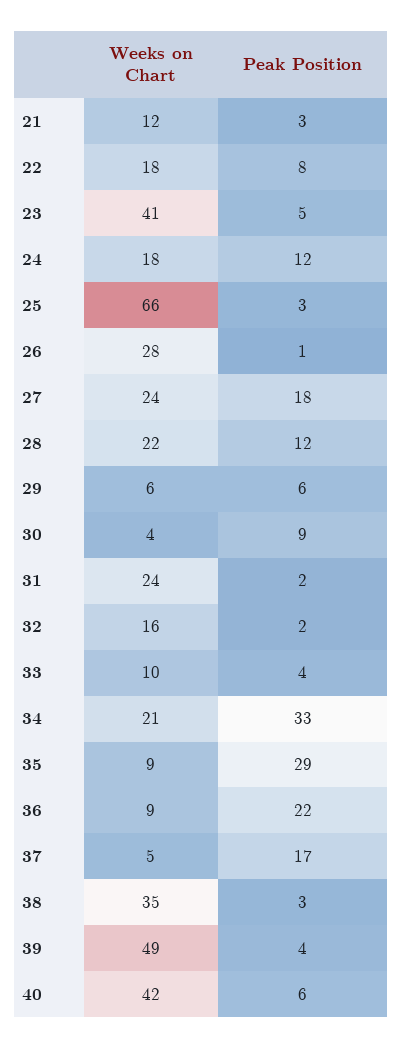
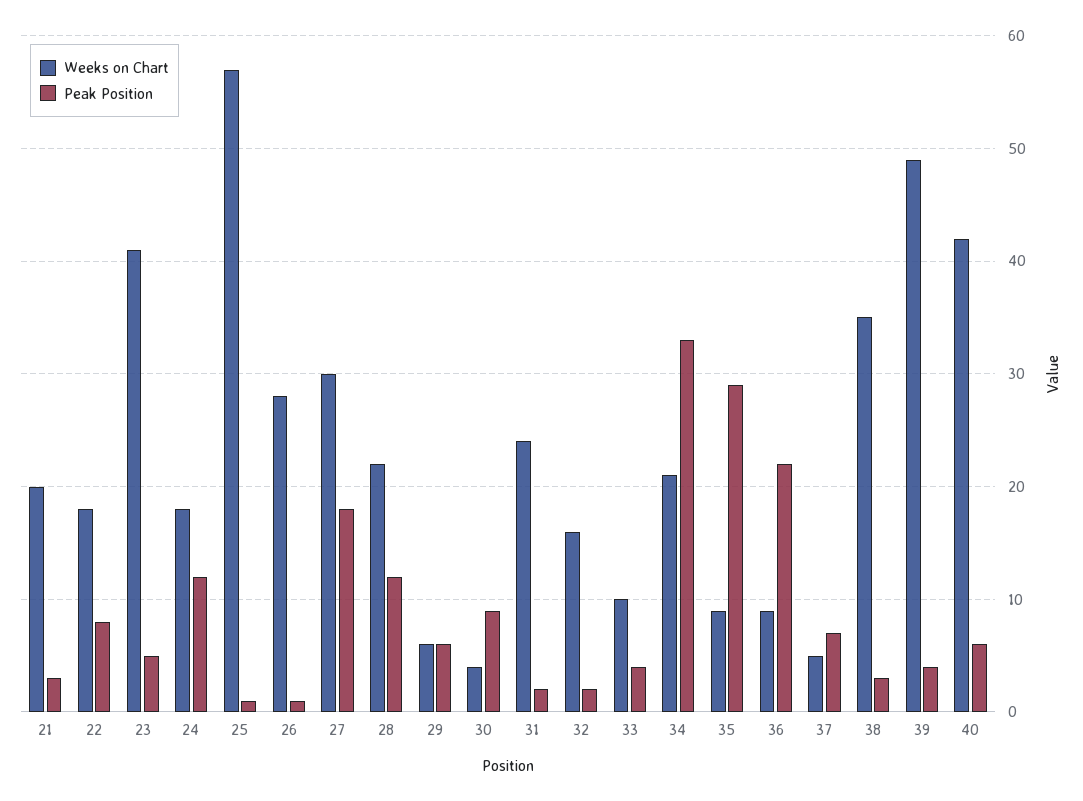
Weeks on Chart, 21: 12 -> 20
Weeks on Chart, 25: 66 -> 57
Peak Position, 25: 3 -> 1
Weeks on Chart, 27: 24 -> 30
Peak Position, 37: 17 -> 7

